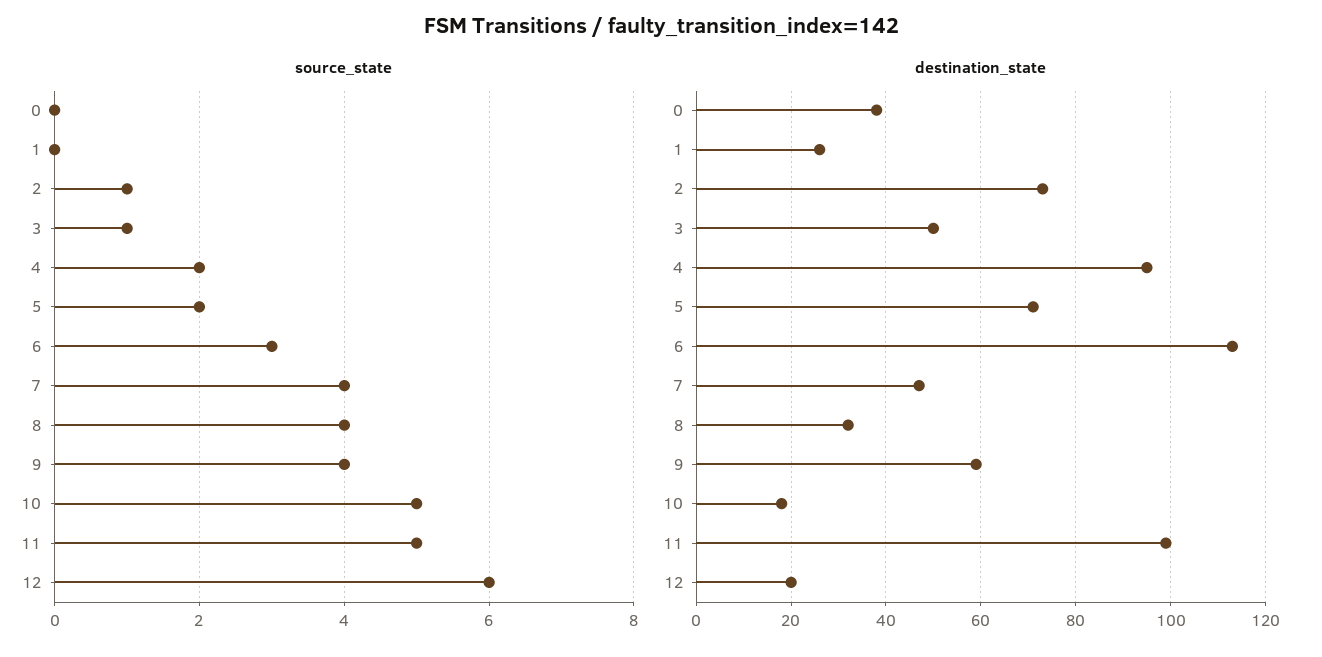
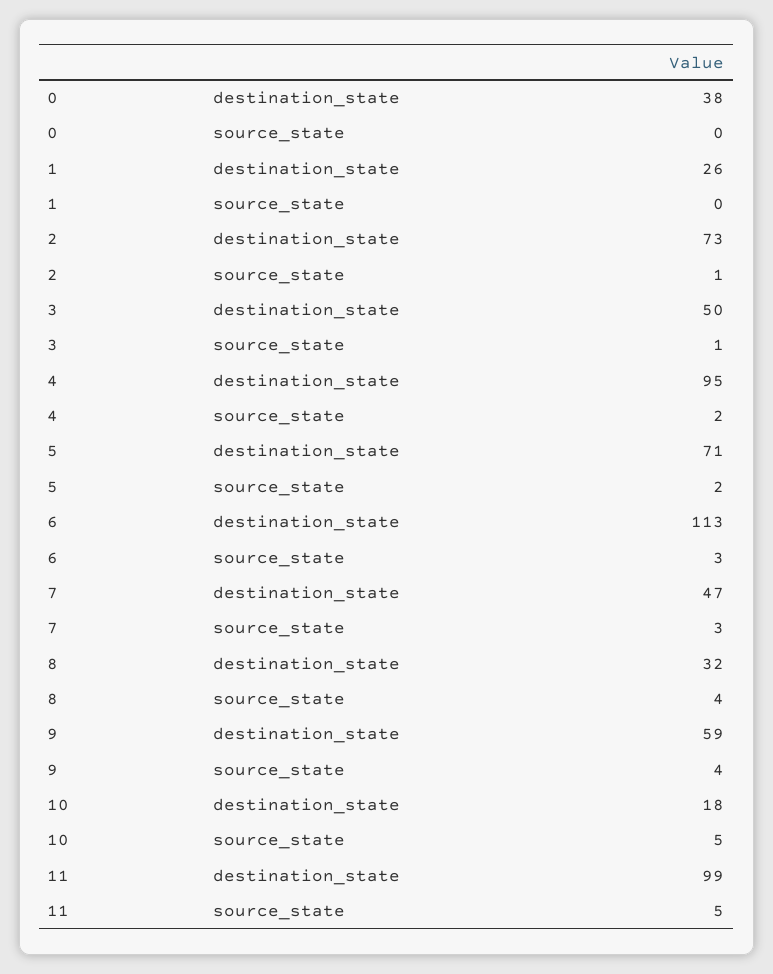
source_state, 7: 4 -> 3
source_state, 12: 6 -> none
destination_state, 12: 20 -> none

